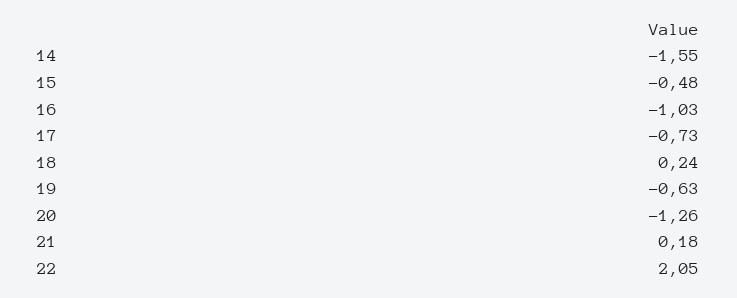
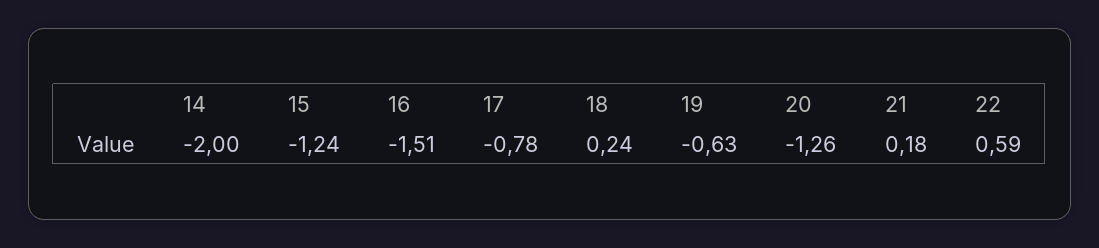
14: -1.55 -> -2
15: -0.48 -> -1.24
16: -1.03 -> -1.51
17: -0.73 -> -0.78
22: 2.05 -> 0.59

